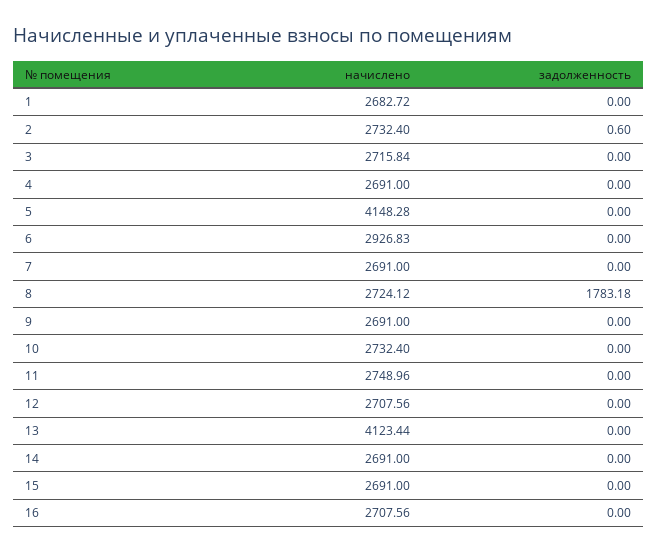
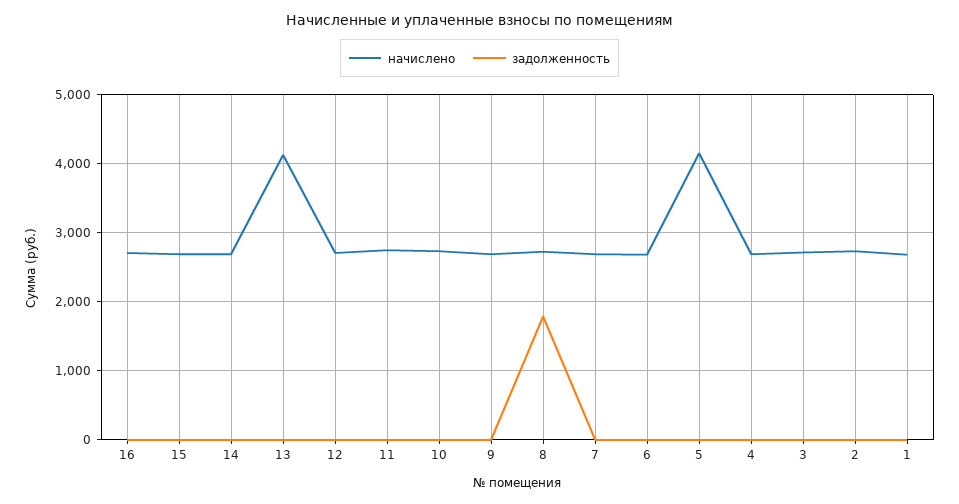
начислено, 6: 2926.83 -> 2700

